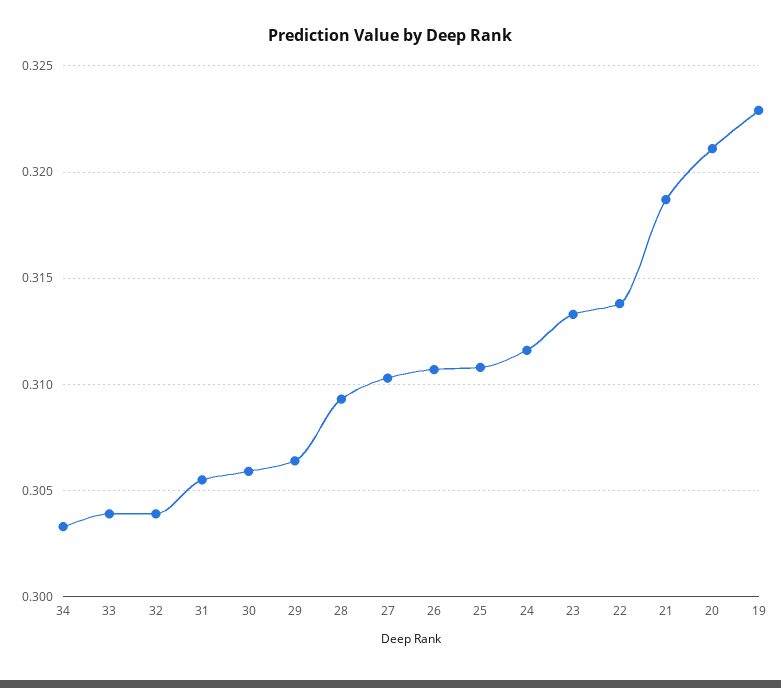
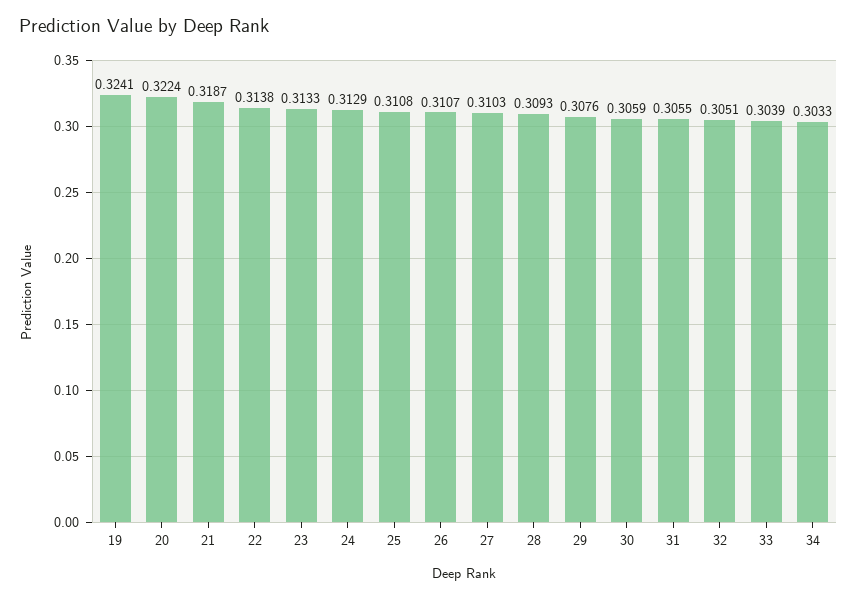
32: 0.304 -> 0.3051
29: 0.3065 -> 0.3076
24: 0.3115 -> 0.3129
20: 0.321 -> 0.3224
19: 0.323 -> 0.3241

